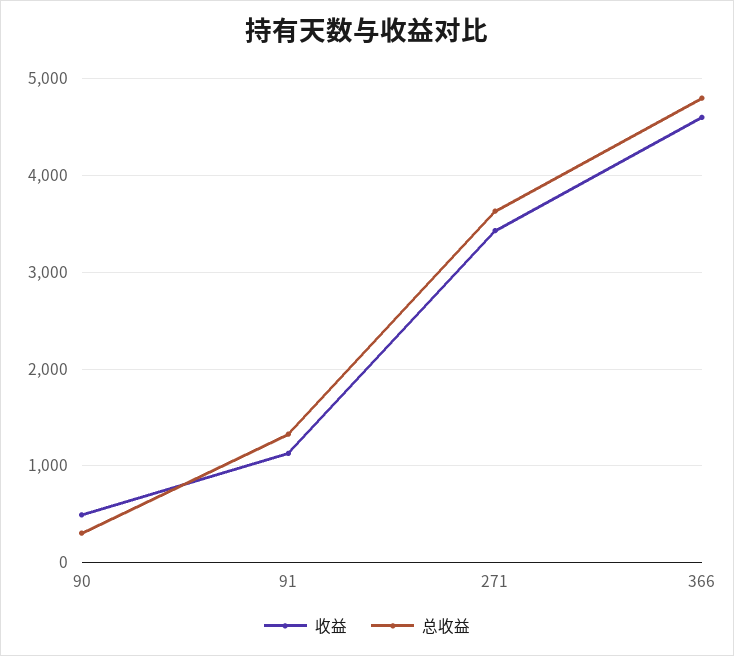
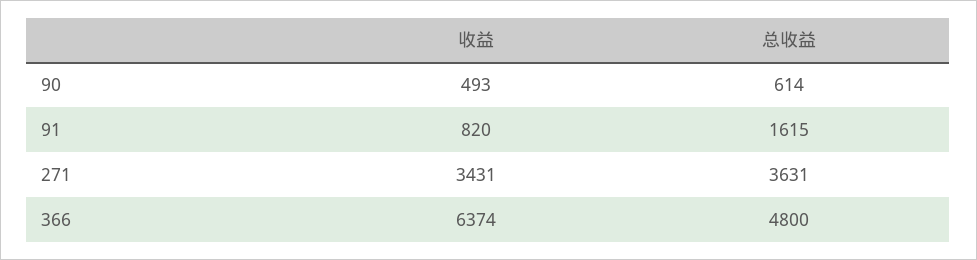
总收益, 90: 300 -> 614
收益, 91: 1100 -> 820
总收益, 91: 1300 -> 1615
收益, 366: 4600 -> 6374

